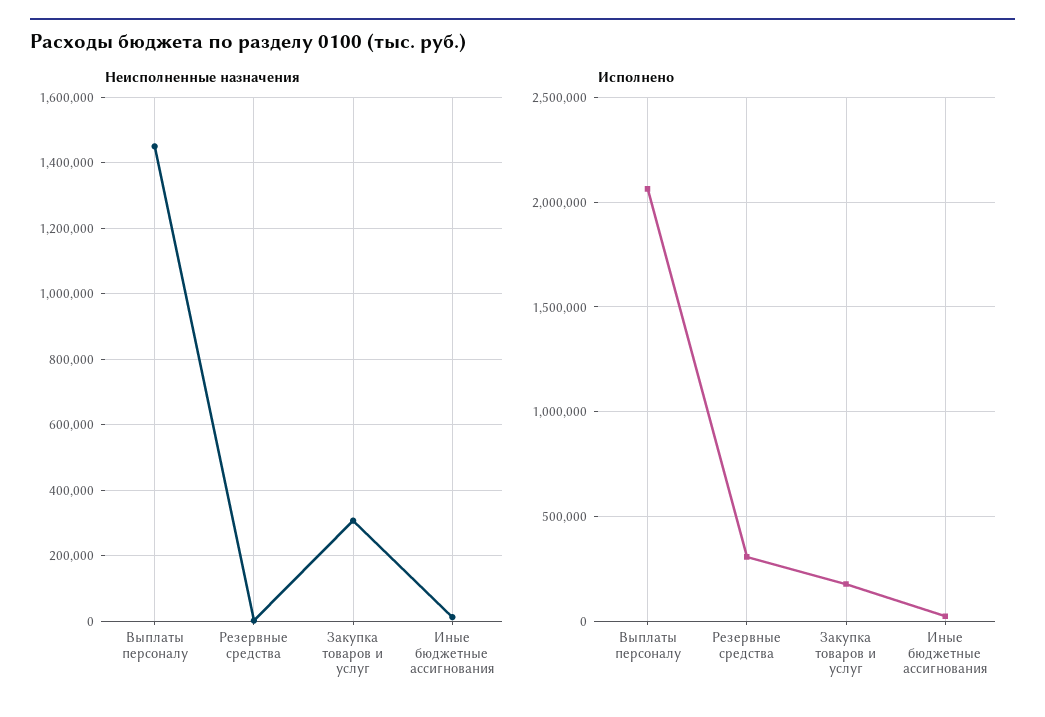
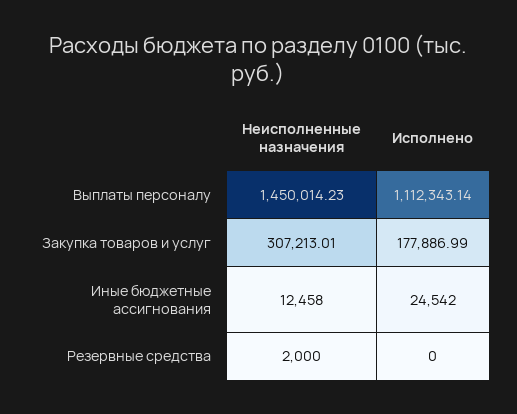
Исполнено, Выплаты персоналу: 2050000 -> 1112343.14
Исполнено, Резервные средства: 300000 -> 0

